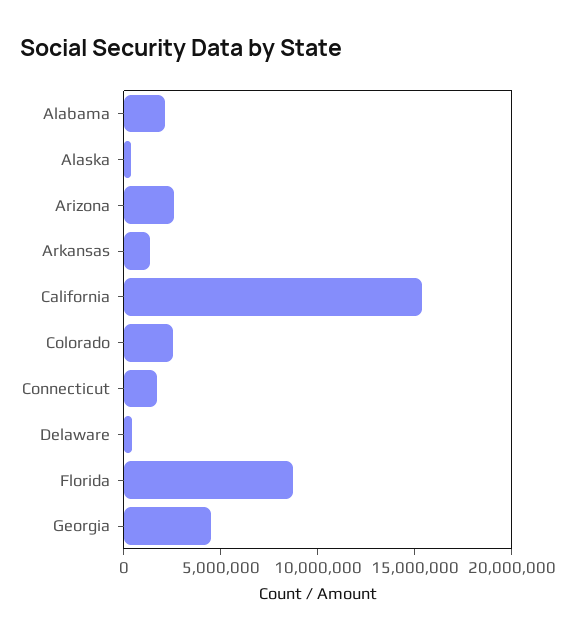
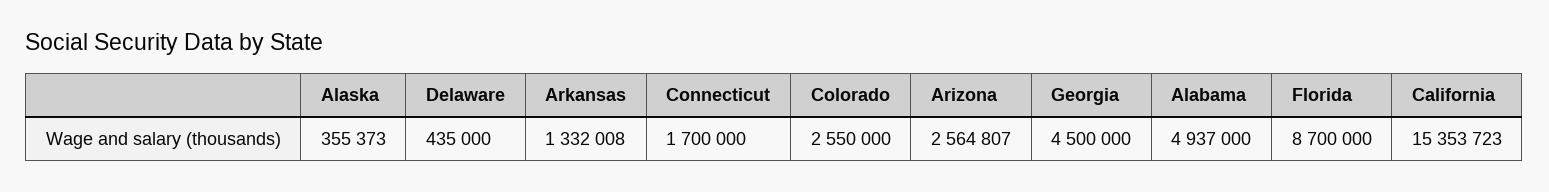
Alabama: 2000000 -> 4937000

